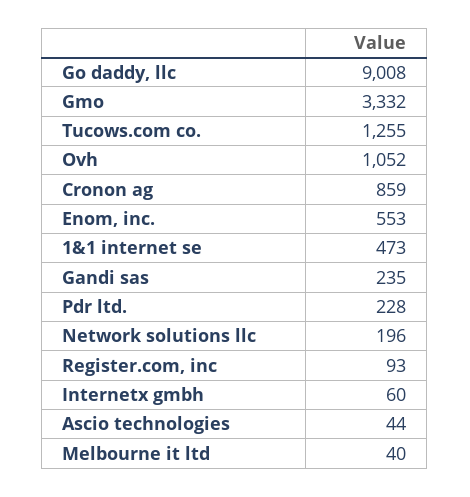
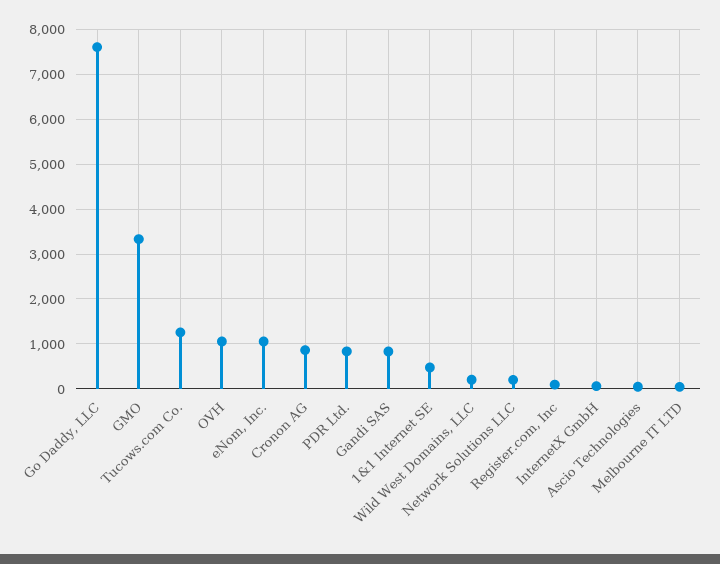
Go daddy, llc: 9008 -> 7600
Enom, inc.: 553 -> 1000
Gandi sas: 235 -> 800
Pdr ltd.: 228 -> 800
Wild West Domains, LLC: none -> 200

